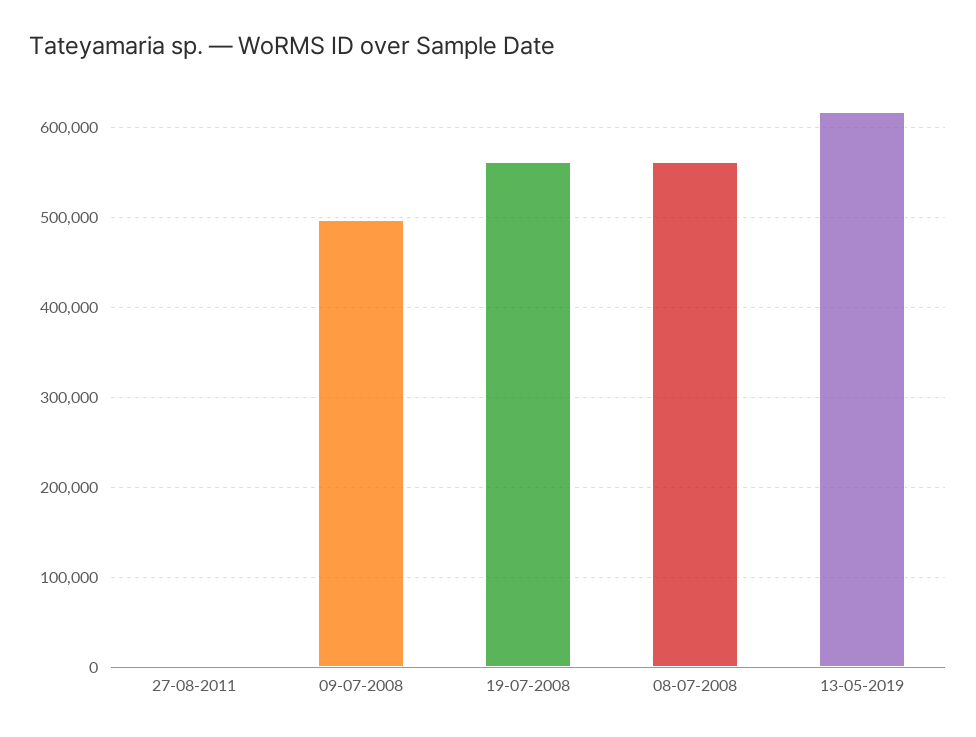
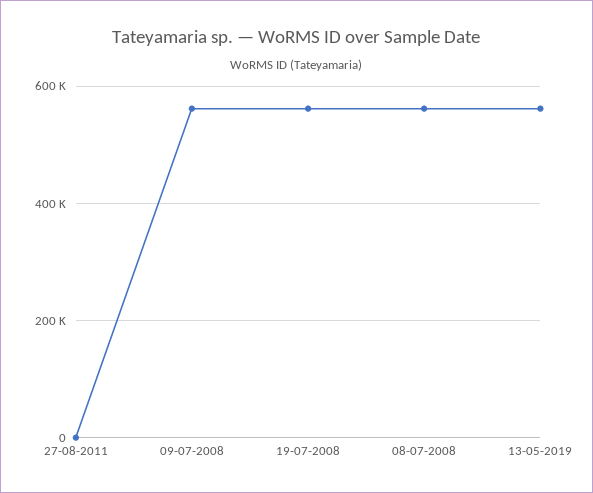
09-07-2008: 500000 -> 560000
13-05-2019: 620000 -> 560000

